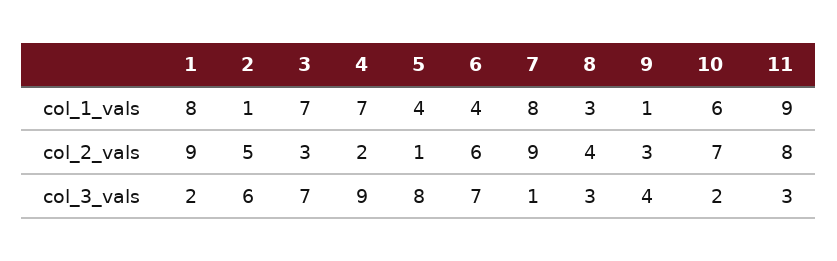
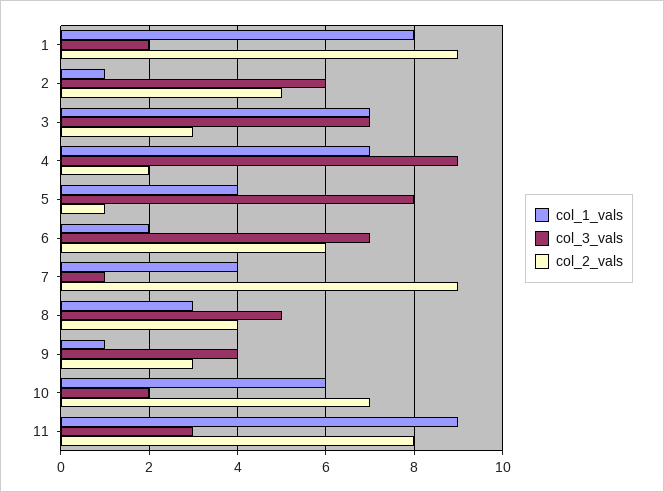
col_1_vals, 6: 4 -> 2
col_1_vals, 7: 8 -> 4
col_3_vals, 8: 3 -> 5

